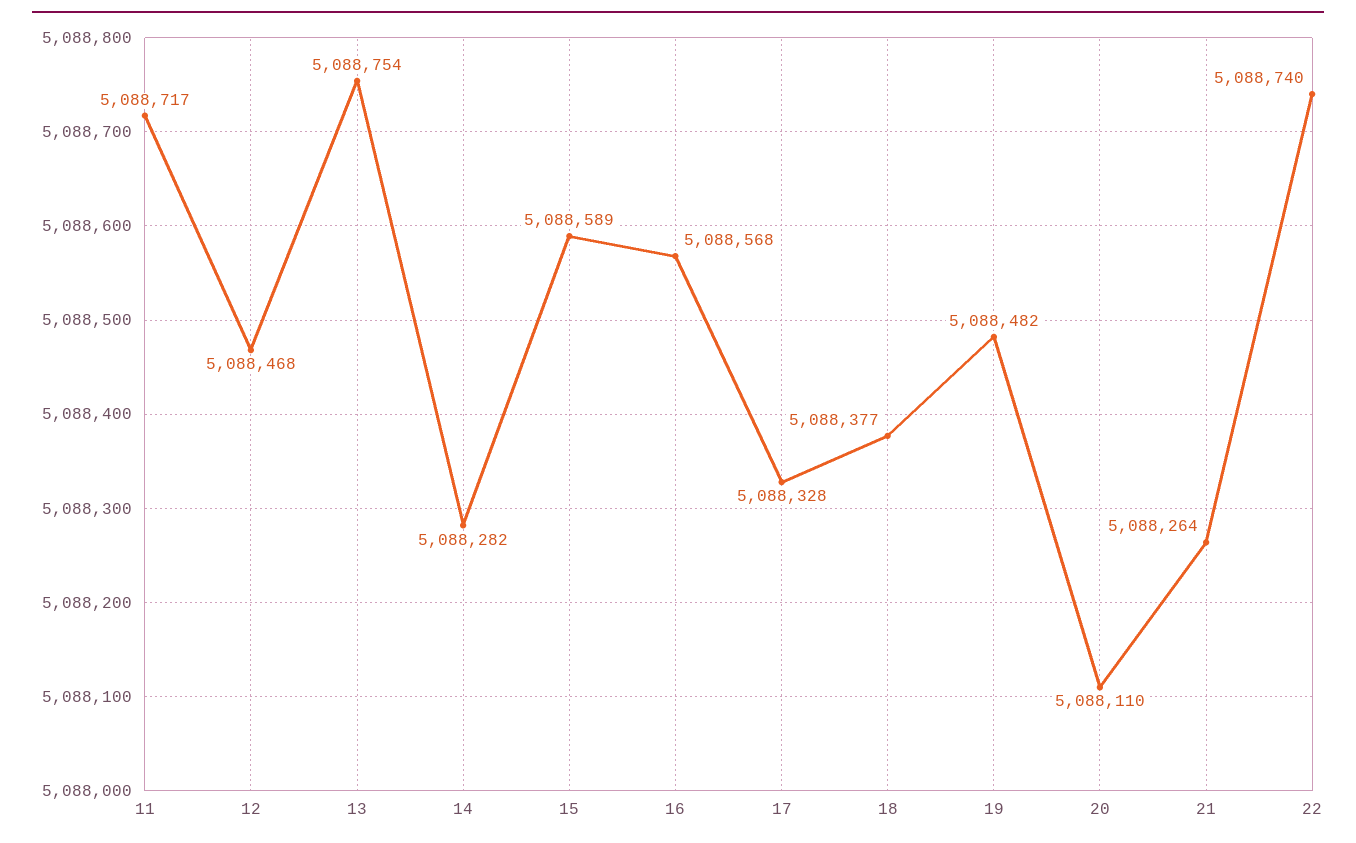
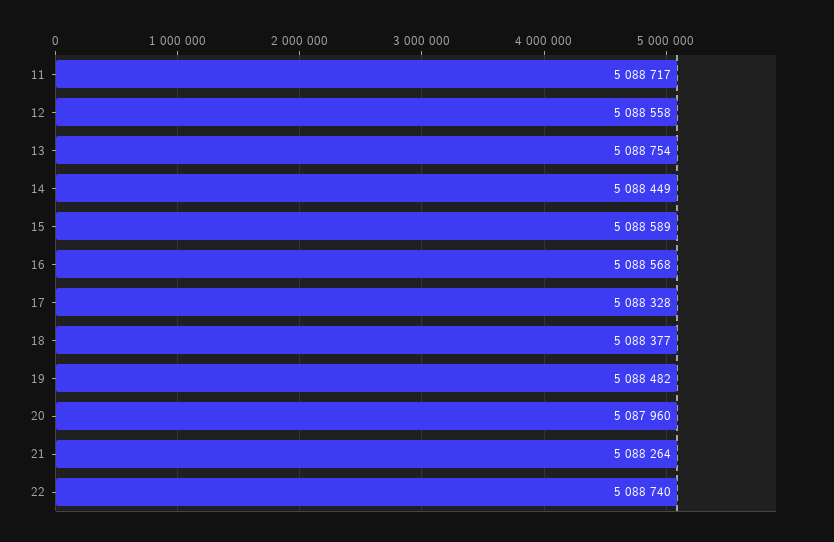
12: 5088468 -> 5088558
14: 5088282 -> 5088449
20: 5088110 -> 5087960

